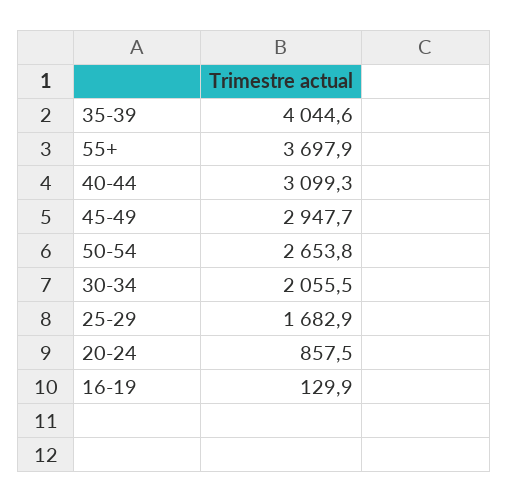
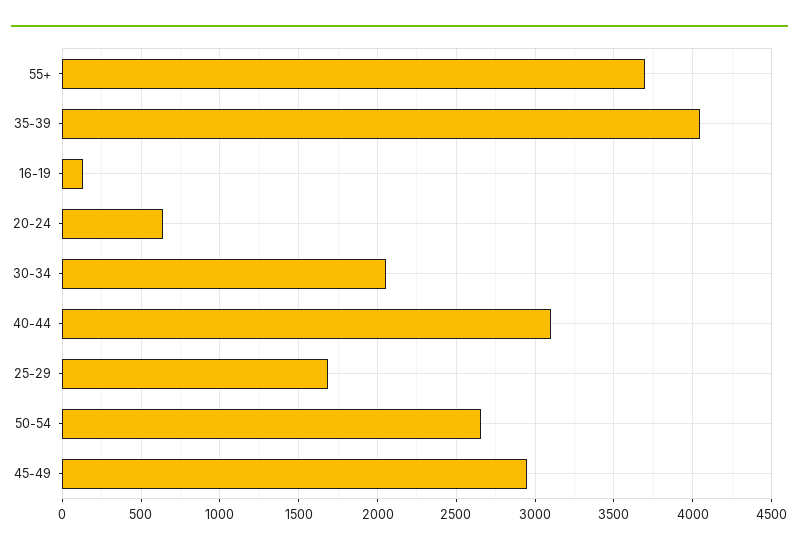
20-24: 857.5 -> 650

